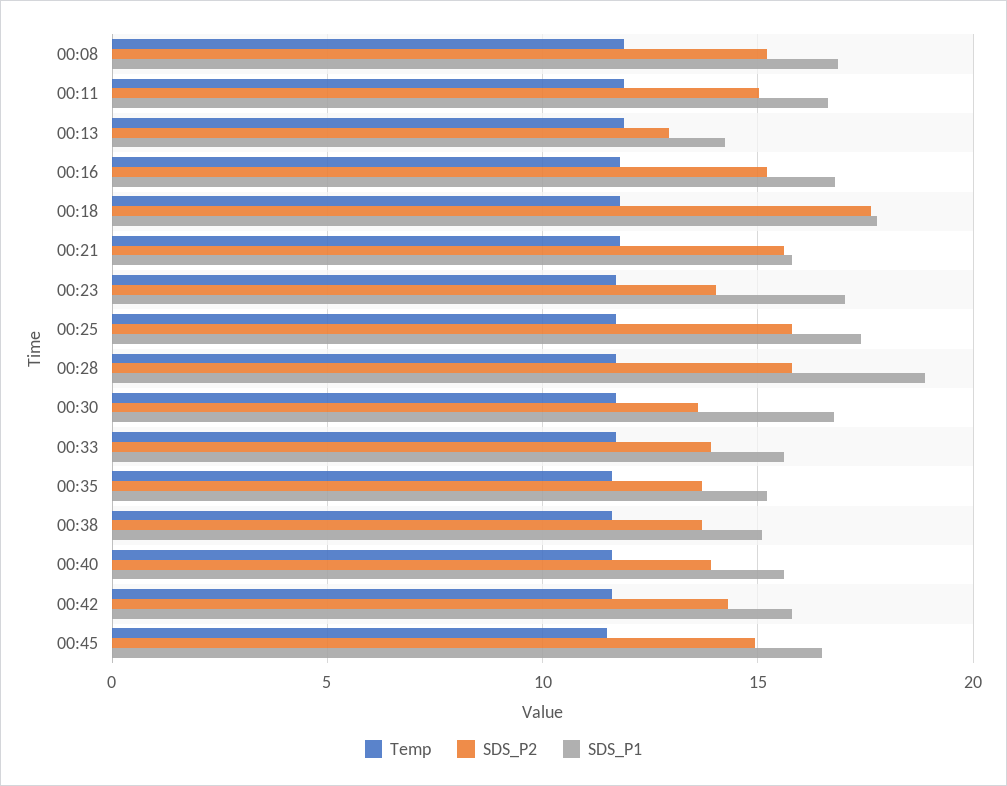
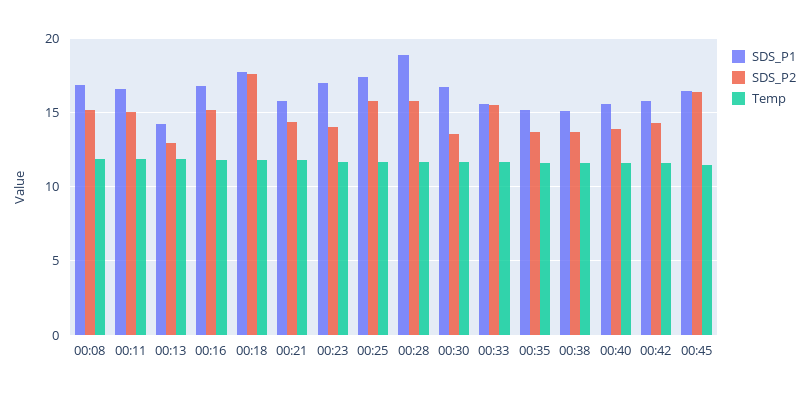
SDS_P2, 00:21: 15.5 -> 14.5
SDS_P2, 00:33: 14 -> 15.5
SDS_P2, 00:45: 15 -> 16.5

